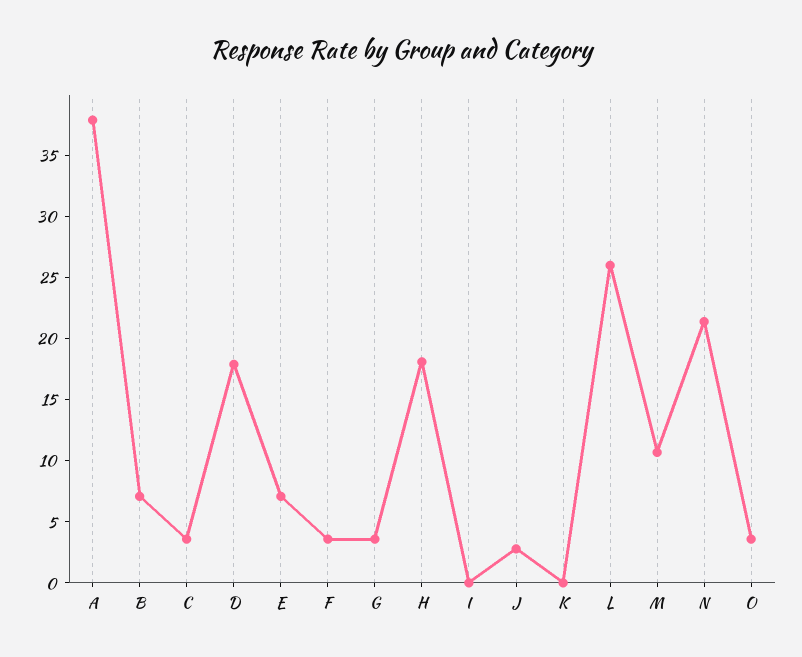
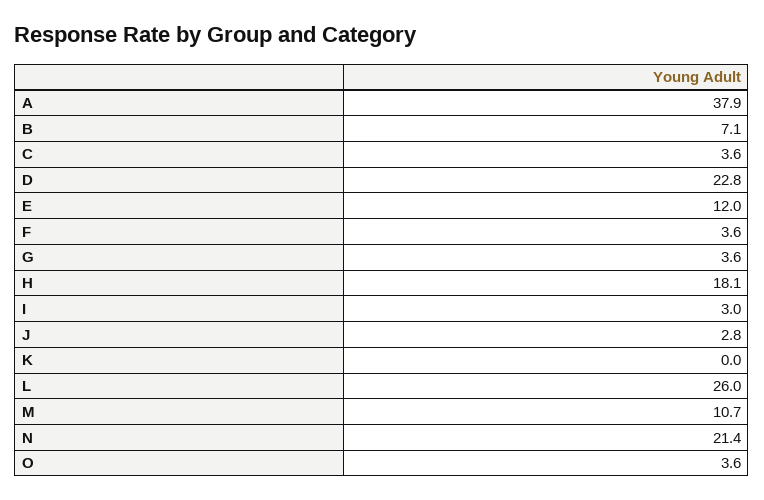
D: 18 -> 22.8
E: 7 -> 12
I: 0 -> 3

